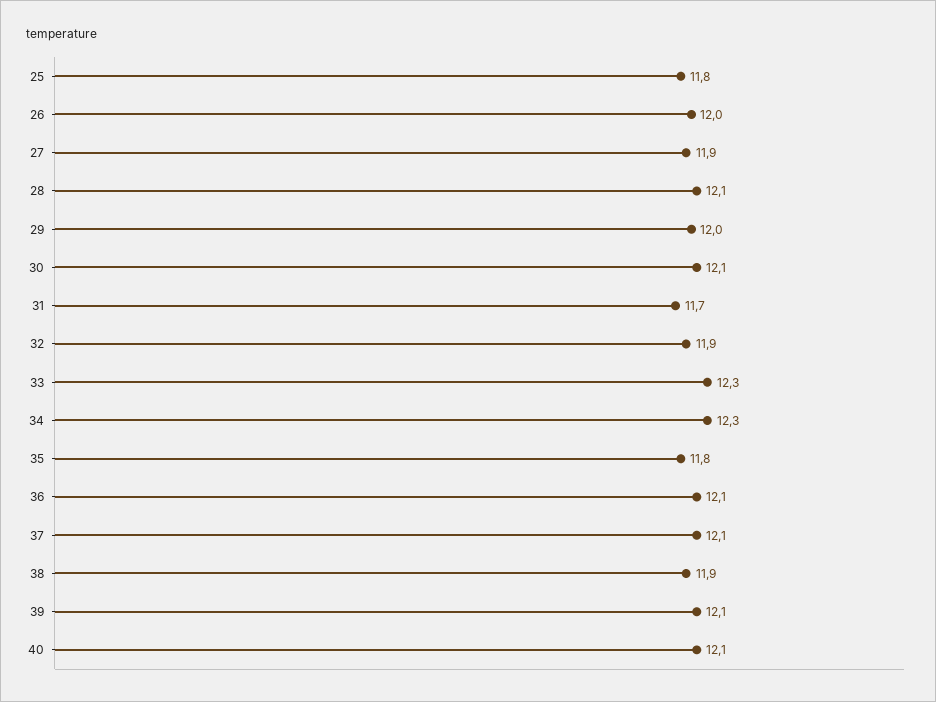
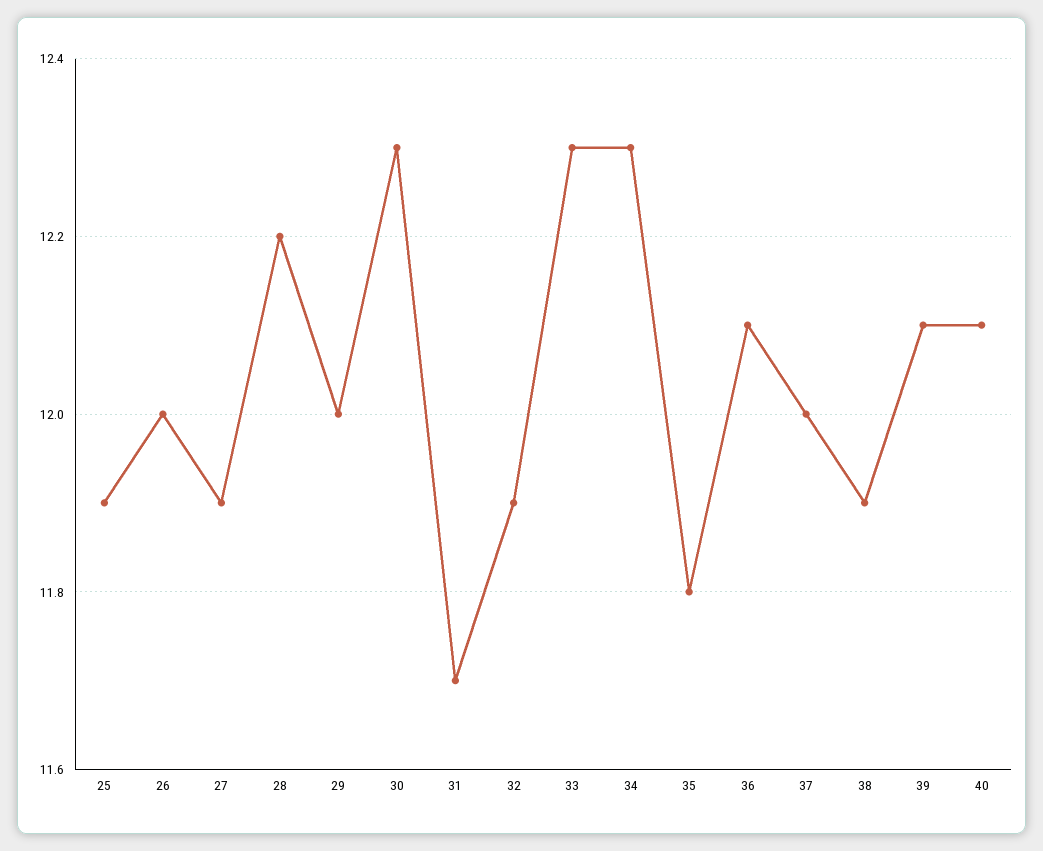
25: 11.8 -> 11.9
28: 12.1 -> 12.2
30: 12.1 -> 12.3
37: 12.1 -> 12

